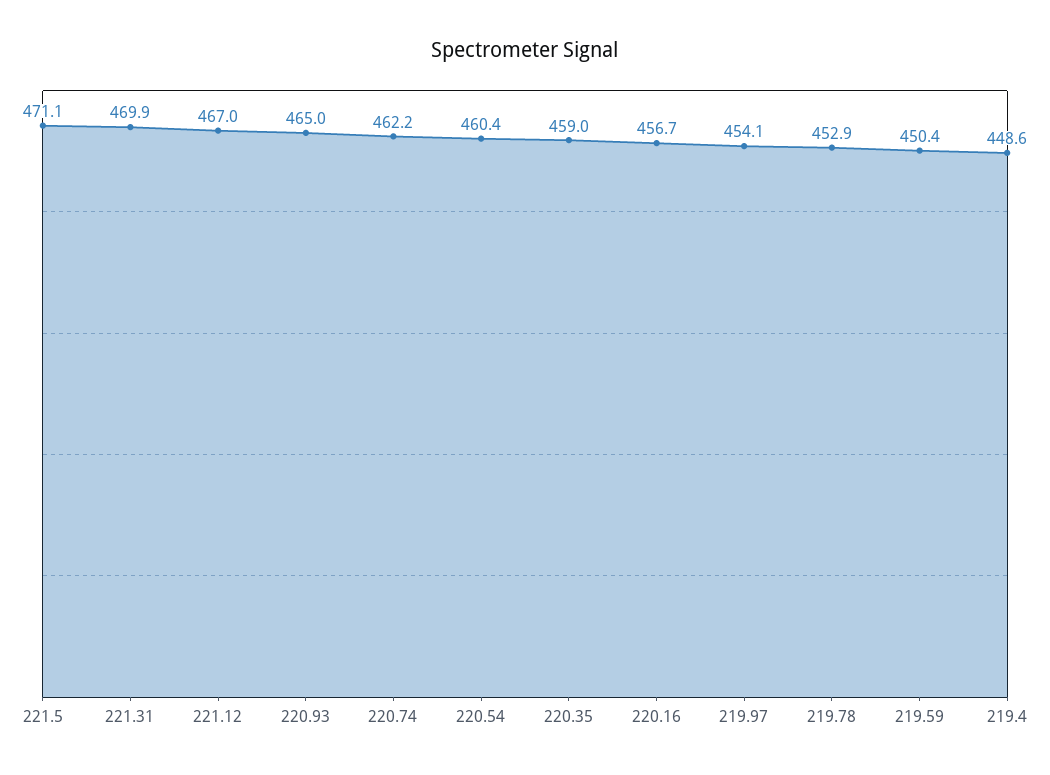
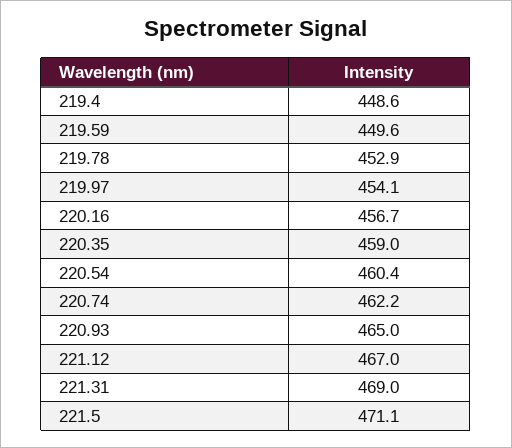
221.31: 469.9 -> 469
219.59: 450.4 -> 449.6

